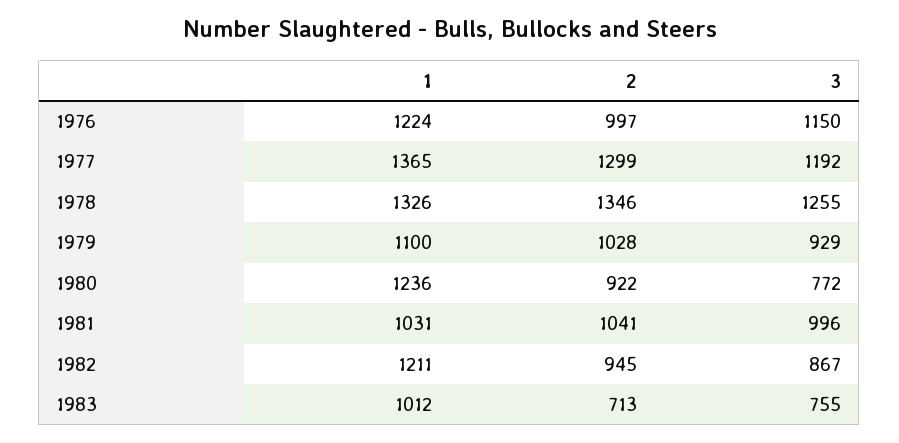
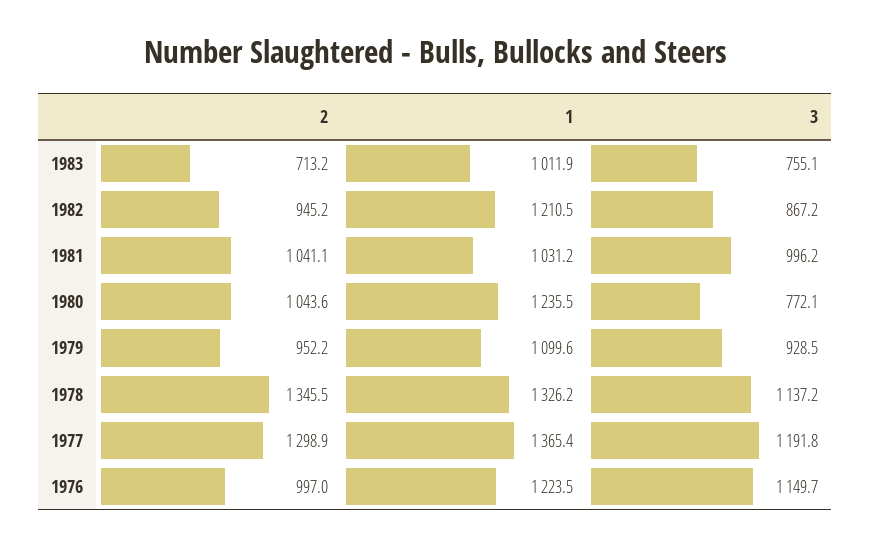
3, 1978: 1255 -> 1137.2
2, 1979: 1028 -> 952.2
2, 1980: 922 -> 1043.6

